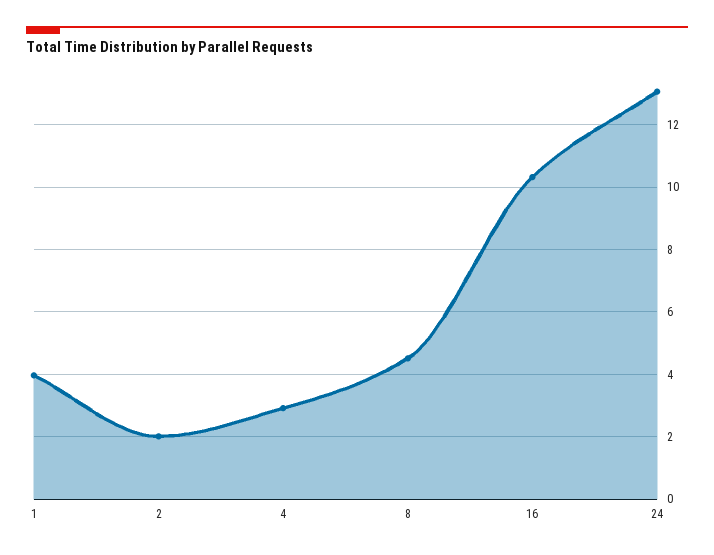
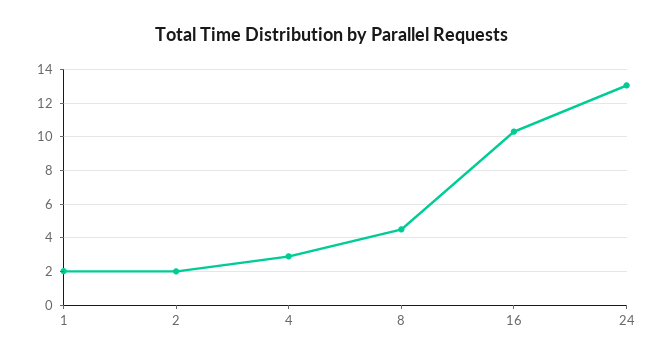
1: 4 -> 2

